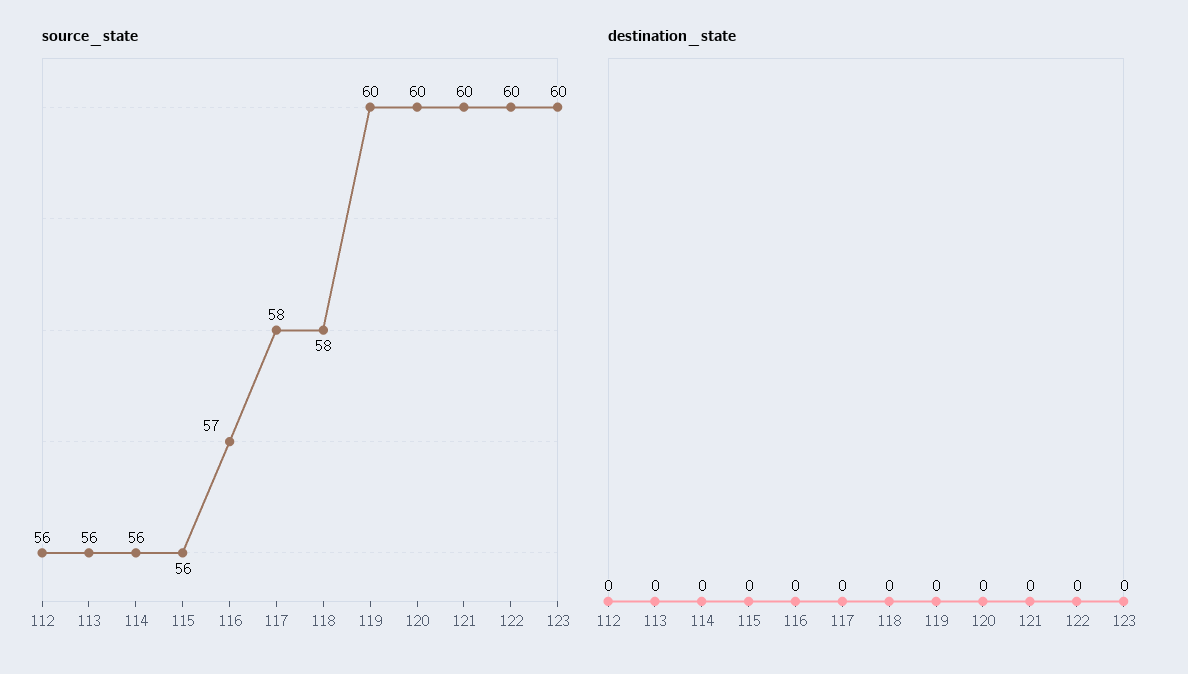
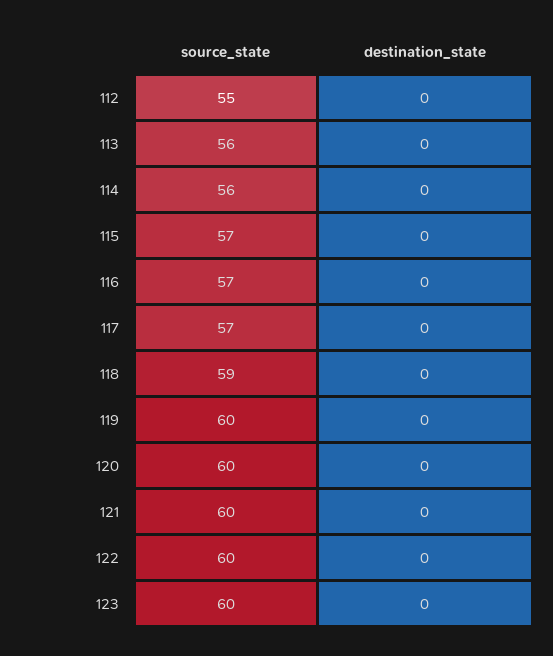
source_state, 112: 56 -> 55
source_state, 115: 56 -> 57
source_state, 117: 58 -> 57
source_state, 118: 58 -> 59

